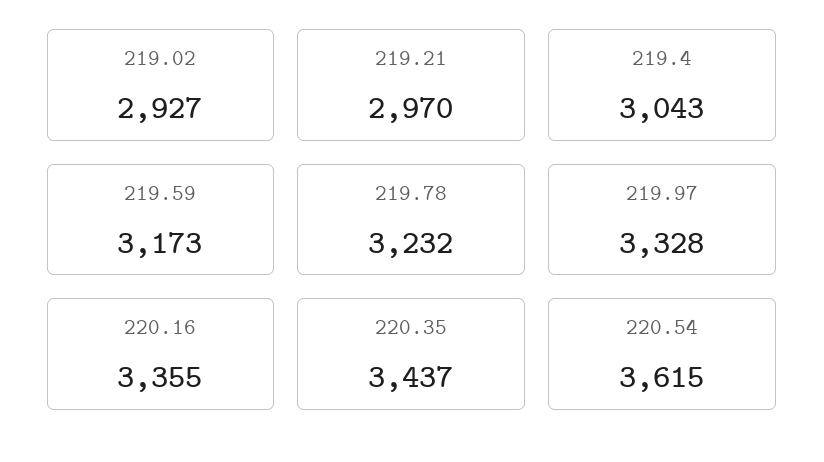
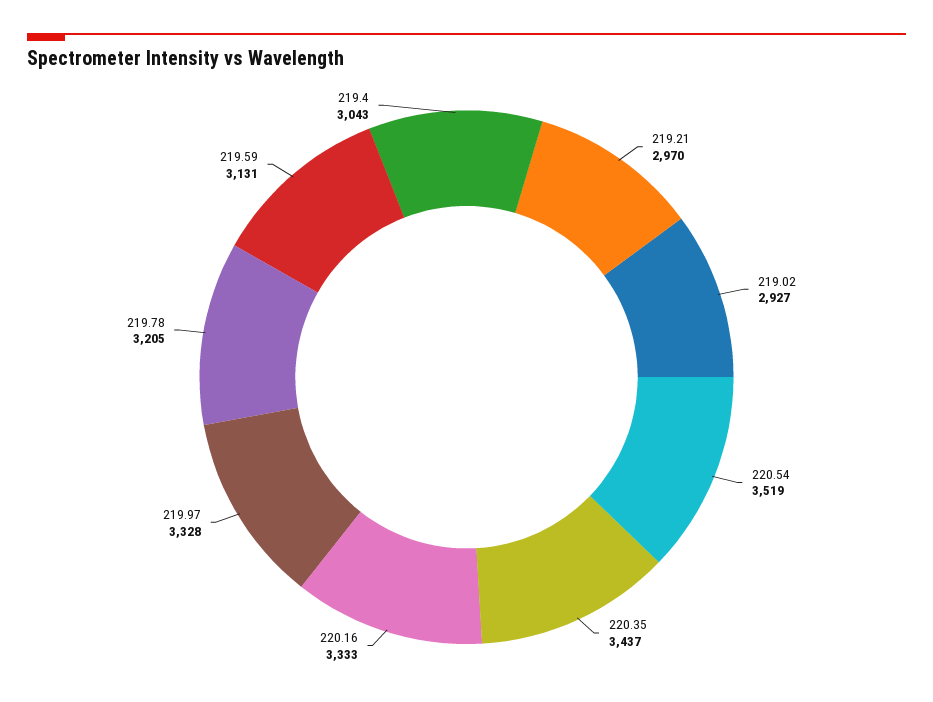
219.59: 3173 -> 3131
219.78: 3232 -> 3205
220.16: 3355 -> 3333
220.54: 3615 -> 3519

